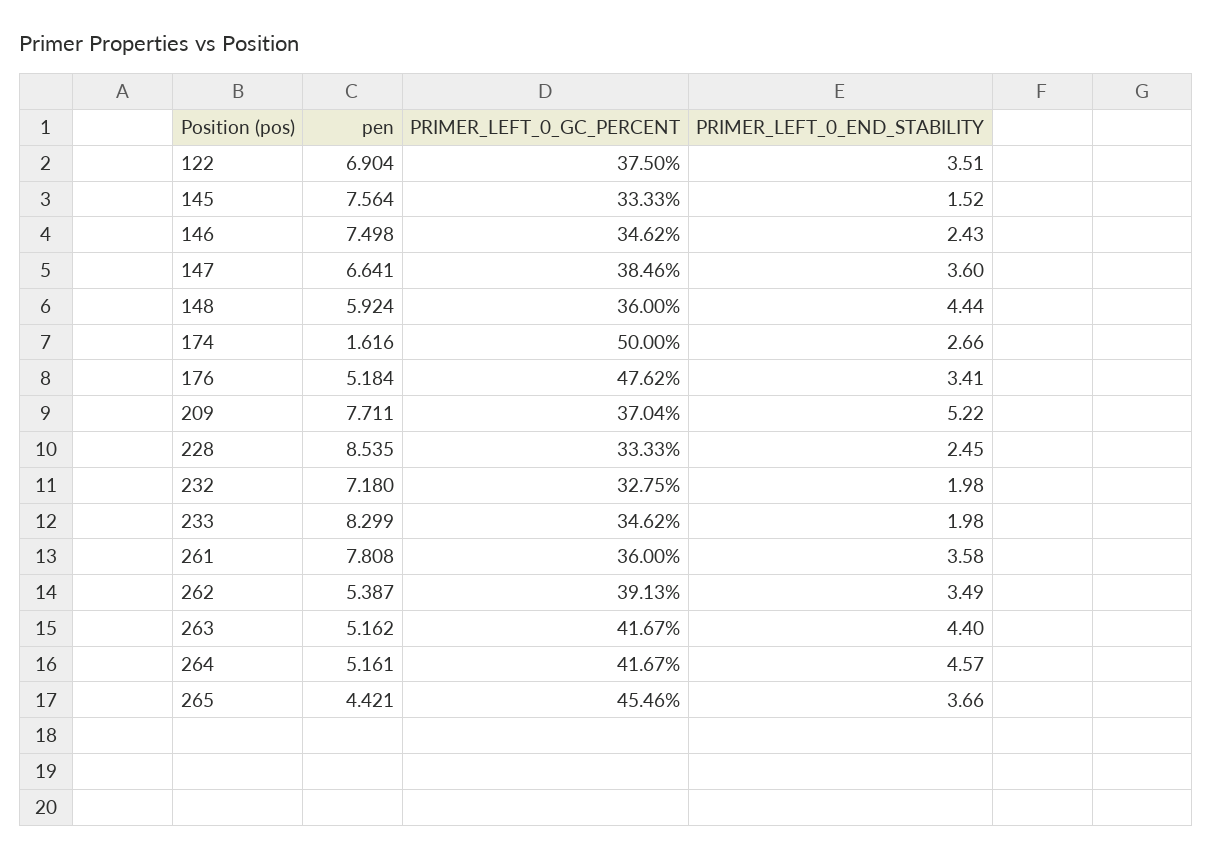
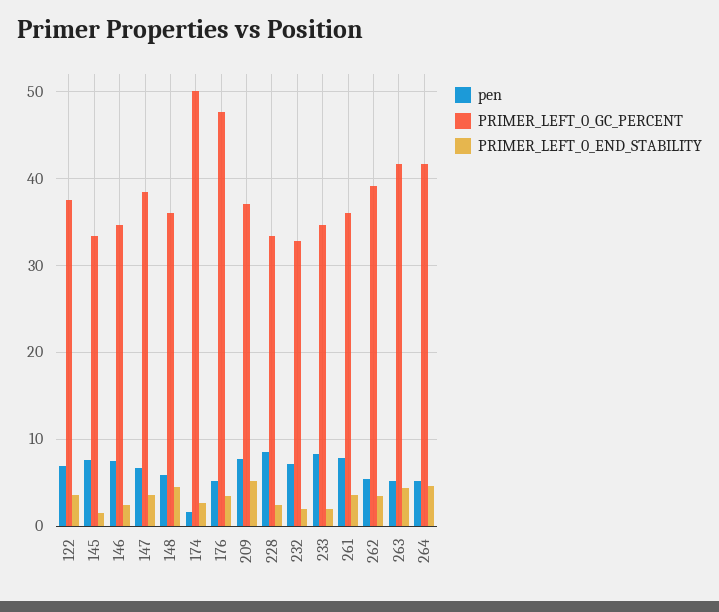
pen, 265: 4.421 -> none
PRIMER_LEFT_0_GC_PERCENT, 265: 45.46 -> none
PRIMER_LEFT_0_END_STABILITY, 265: 3.66 -> none

